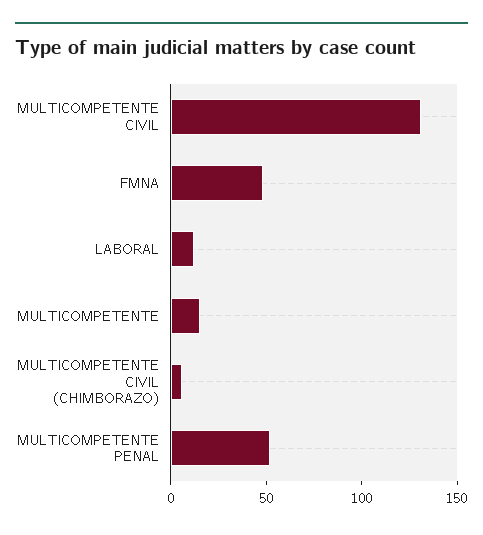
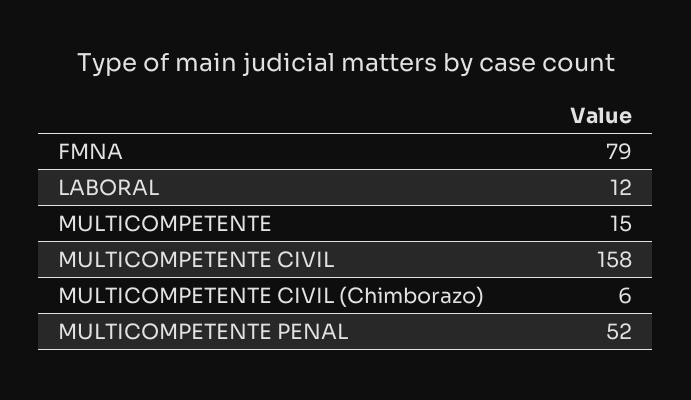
MULTICOMPETENTE CIVIL: 130 -> 158
FMNA: 50 -> 79

